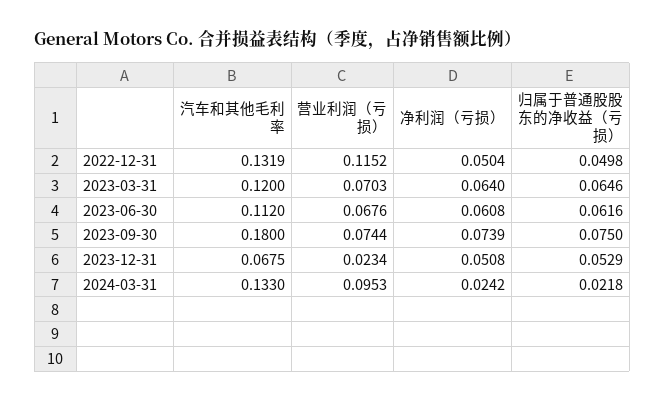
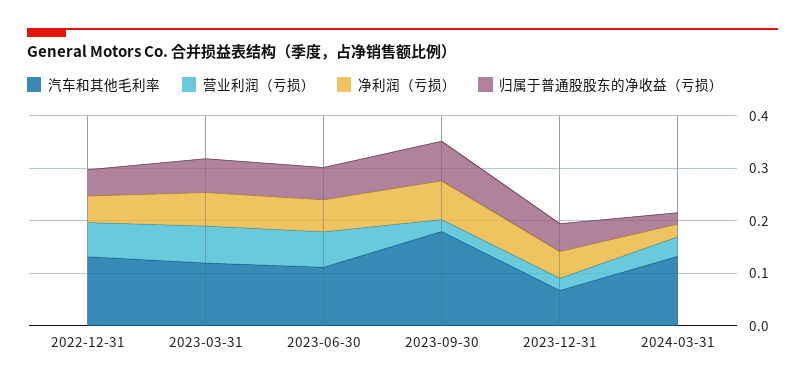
营业利润（亏损）, 2022-12-31: 0.1152 -> 0.06
营业利润（亏损）, 2023-09-30: 0.0744 -> 0.02
营业利润（亏损）, 2024-03-31: 0.0953 -> 0.04

